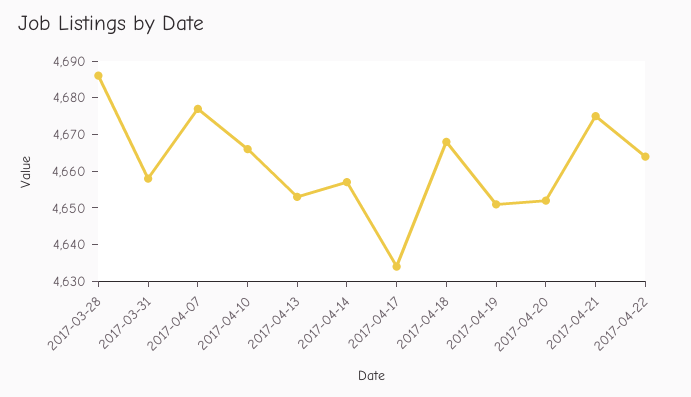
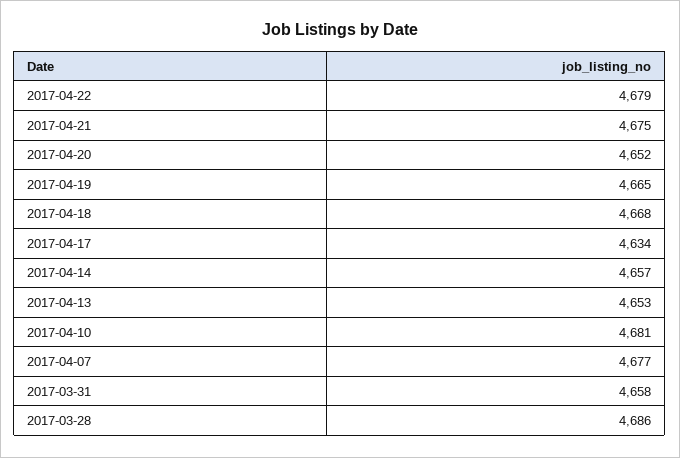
2017-04-10: 4665 -> 4681
2017-04-19: 4650 -> 4665
2017-04-22: 4665 -> 4679

